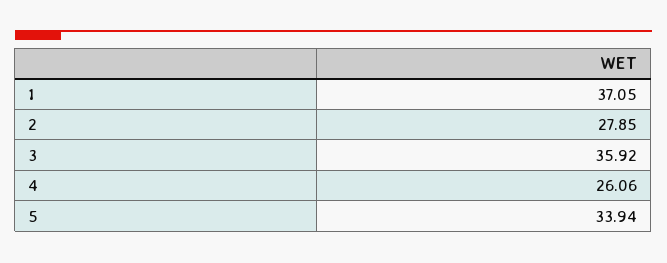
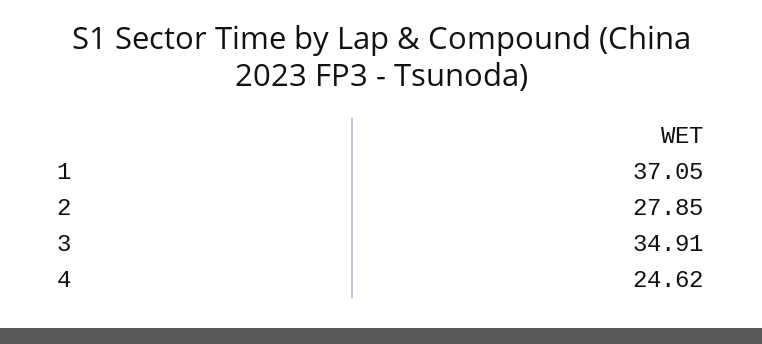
3: 35.92 -> 34.91
4: 26.06 -> 24.62
5: 33.94 -> none

